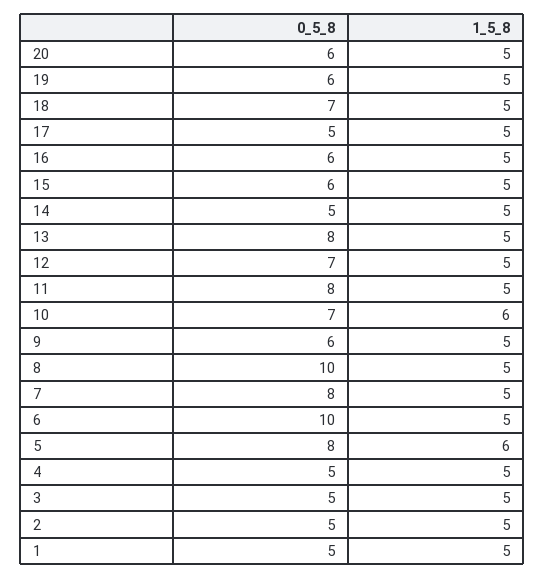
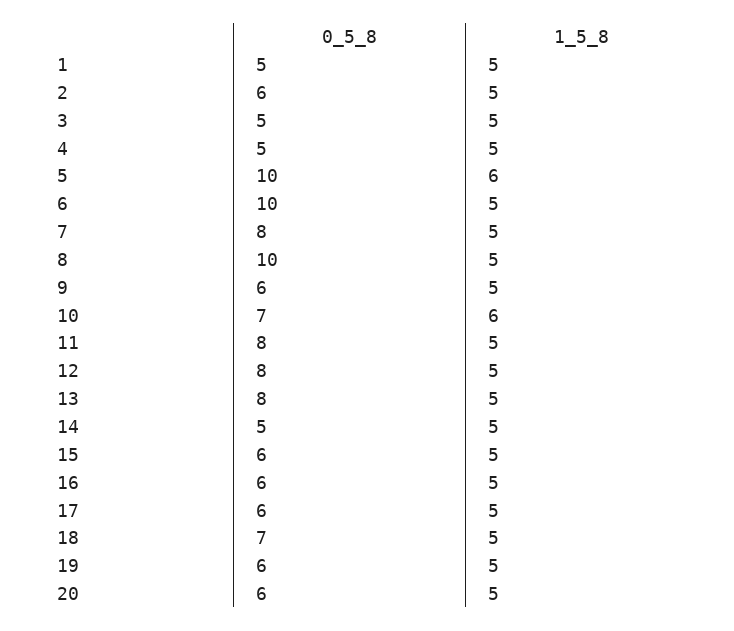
0_5_8, 17: 5 -> 6
0_5_8, 12: 7 -> 8
0_5_8, 5: 8 -> 10
0_5_8, 2: 5 -> 6

